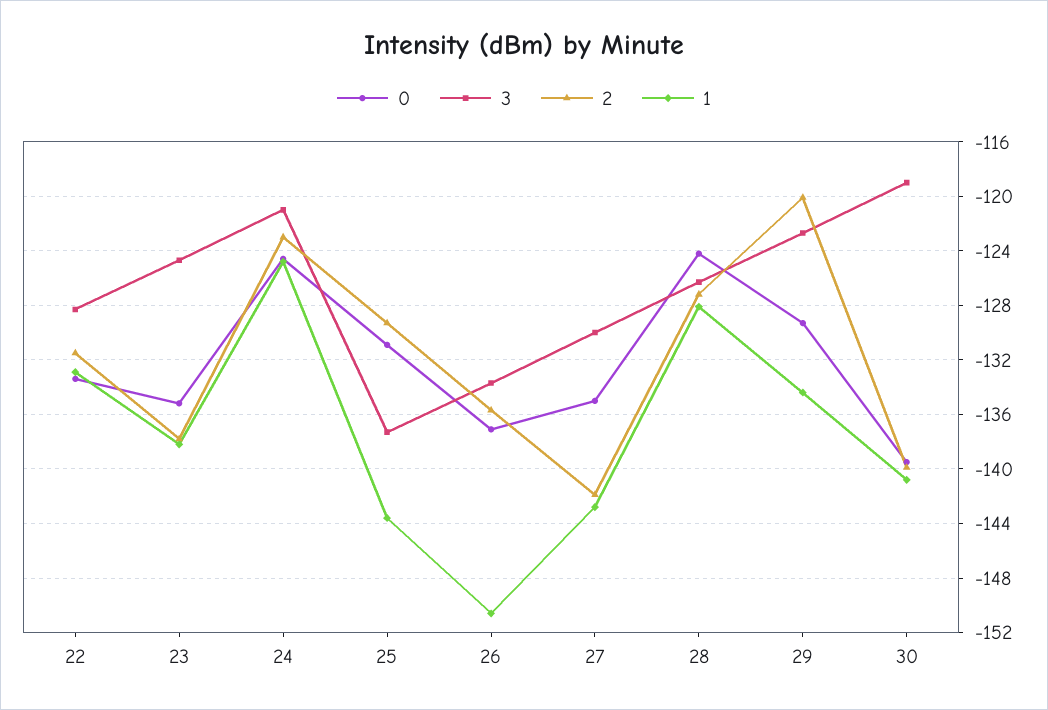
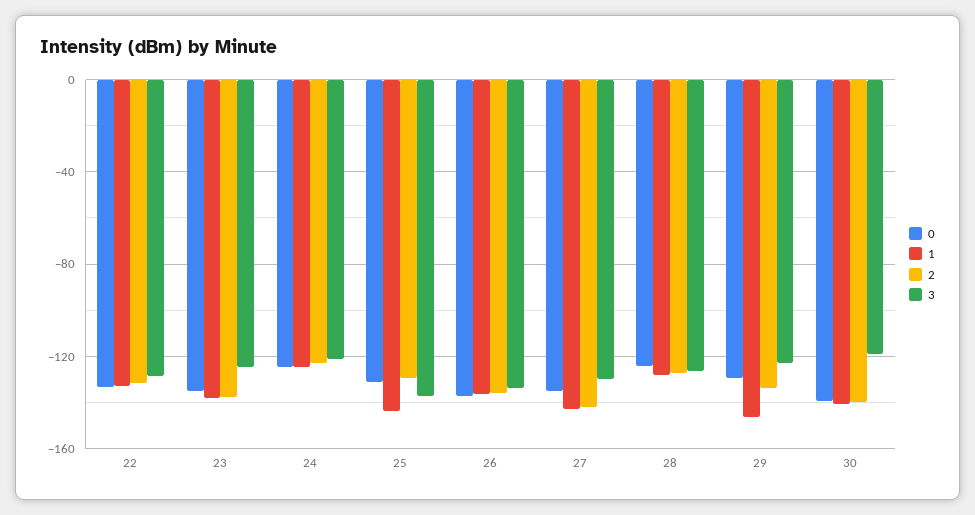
1, 26: -150.5 -> -135
2, 29: -120 -> -135
1, 29: -134.5 -> -145

